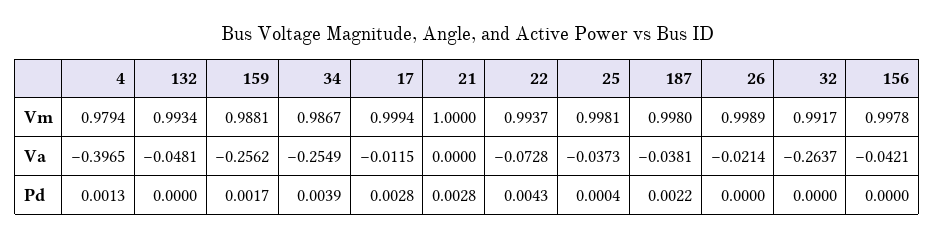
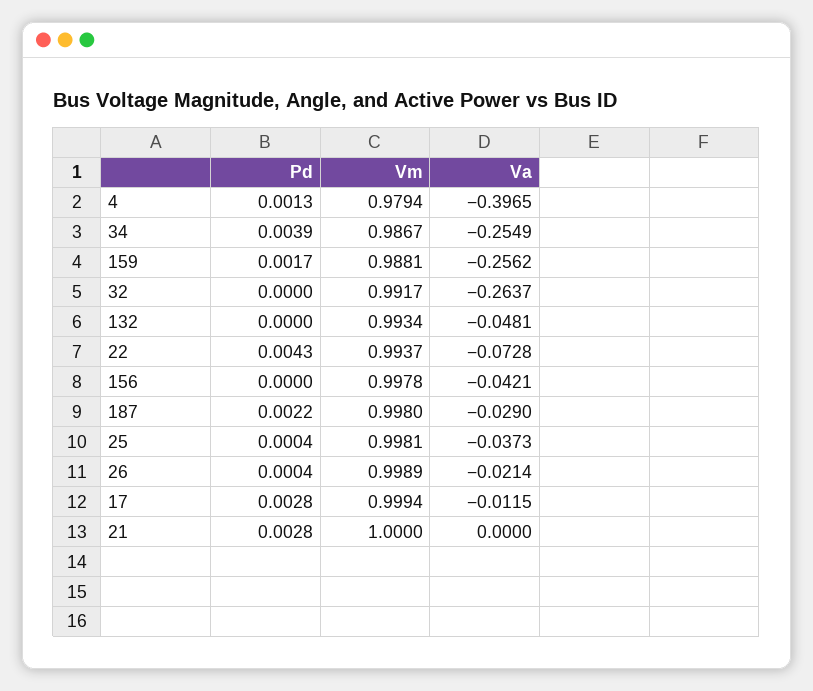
187, Va: -0.0381 -> -0.029
26, Pd: 0 -> 0.0004

